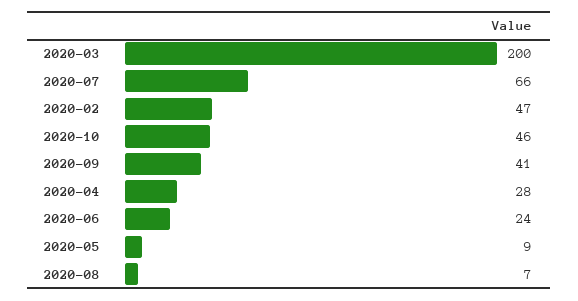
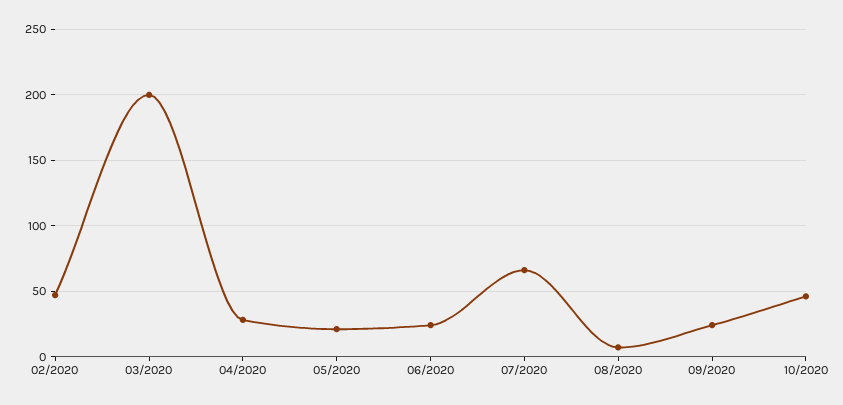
2020-09: 41 -> 25
2020-05: 9 -> 20

